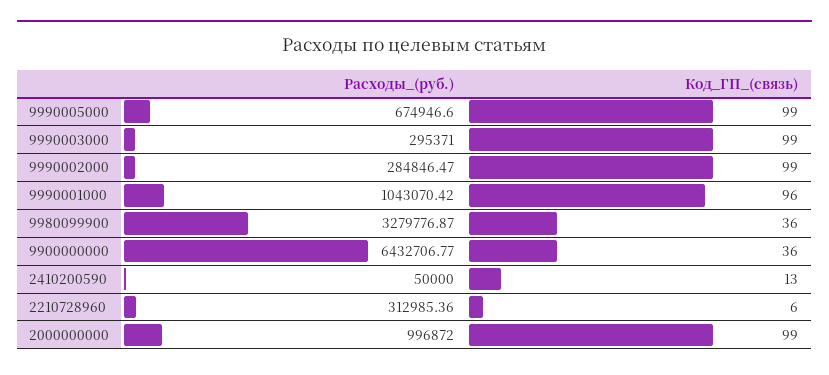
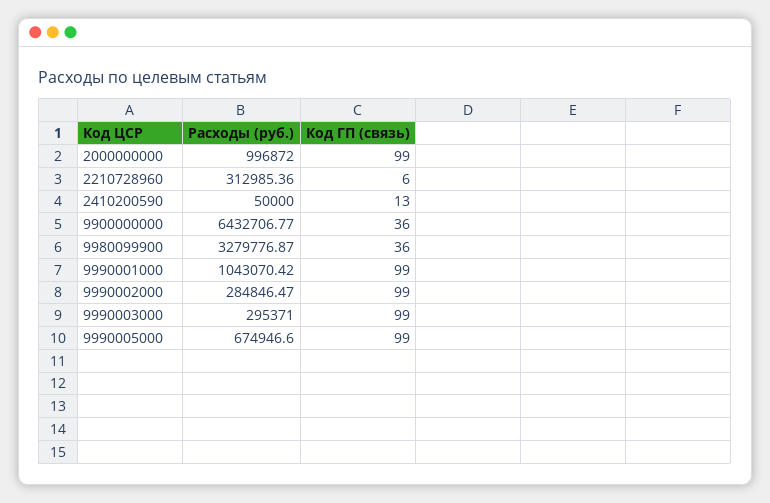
Код_ГП_(связь), 9990001000: 96 -> 99

